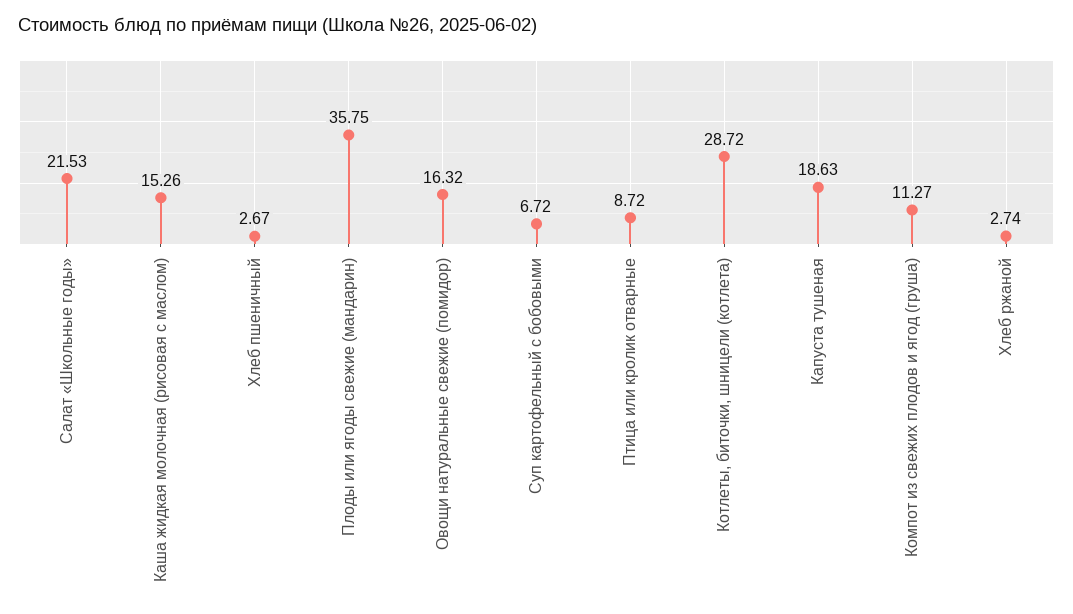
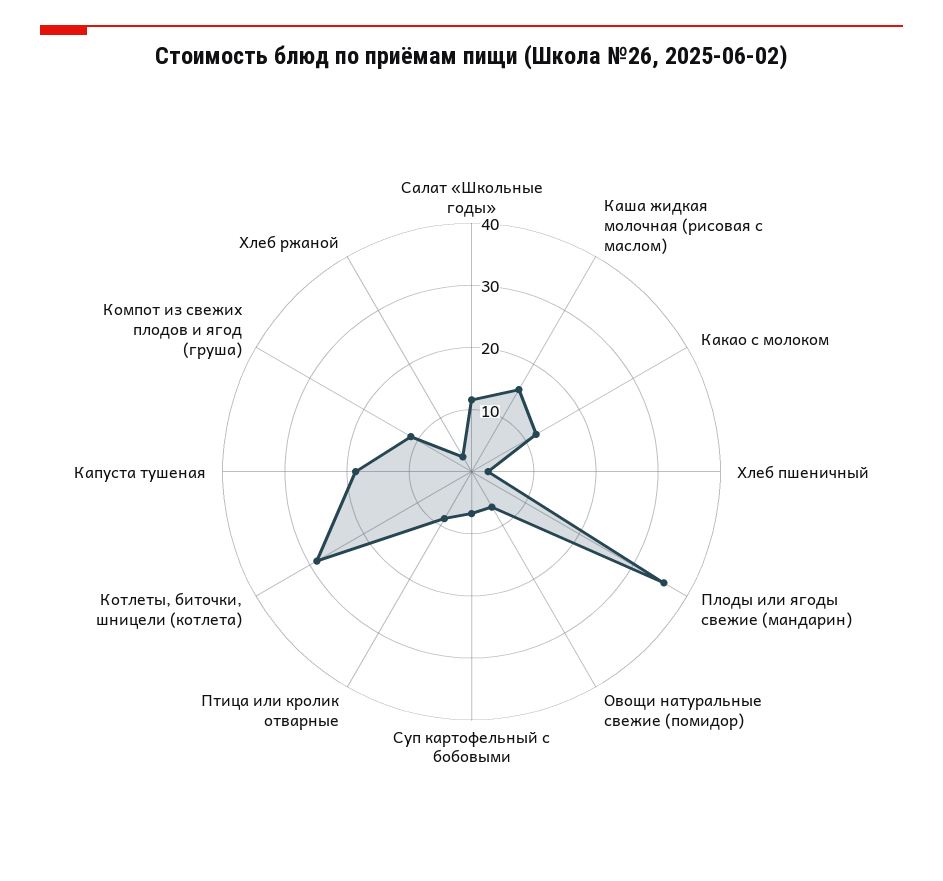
Салат «Школьные годы»: 21.53 -> 12
Овощи натуральные свежие (помидор): 16.32 -> 6
Какао с молоком: none -> 12

